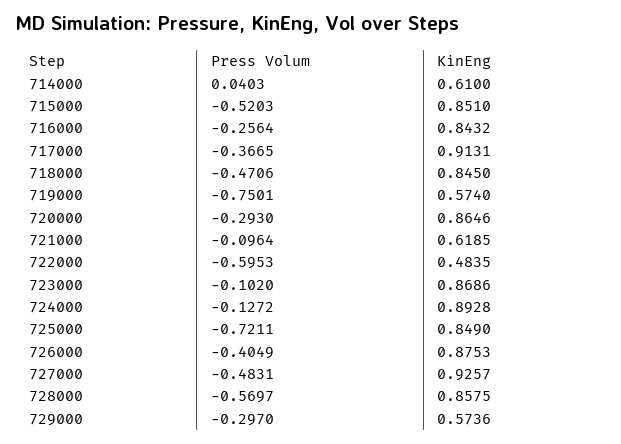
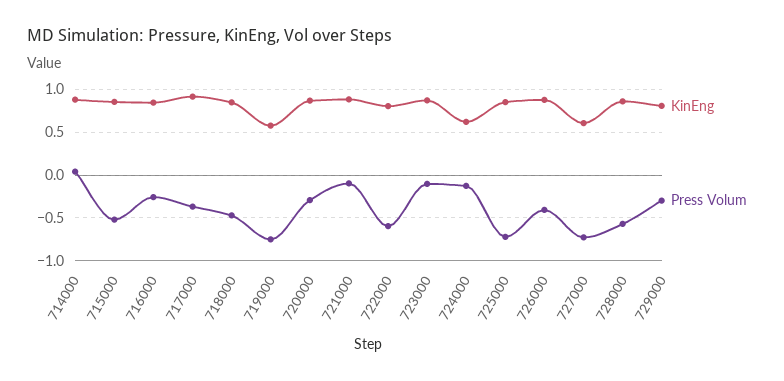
KinEng, 714000: 0.61 -> 0.9
KinEng, 721000: 0.6185 -> 0.9
KinEng, 722000: 0.4835 -> 0.8
KinEng, 724000: 0.8928 -> 0.6
Press Volum, 727000: -0.4831 -> -0.7
KinEng, 727000: 0.9257 -> 0.6
KinEng, 729000: 0.5736 -> 0.8

